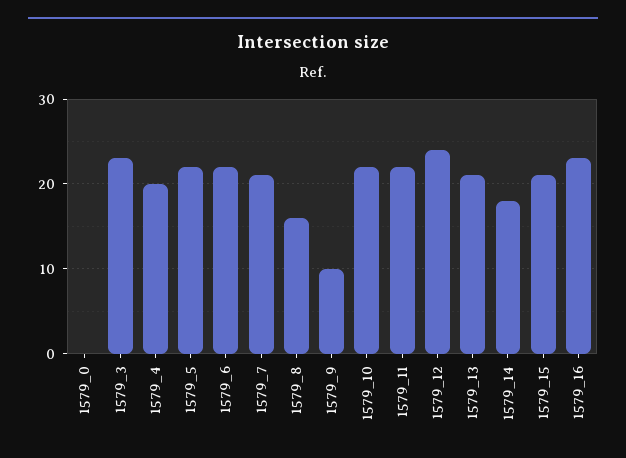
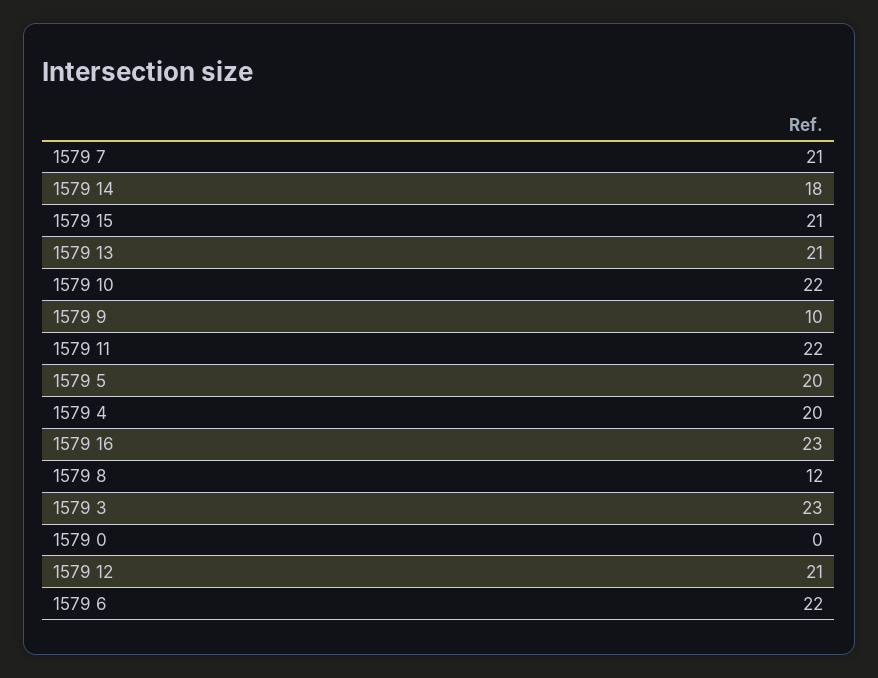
1579_5: 22 -> 20
1579_8: 16 -> 12
1579_12: 24 -> 21

